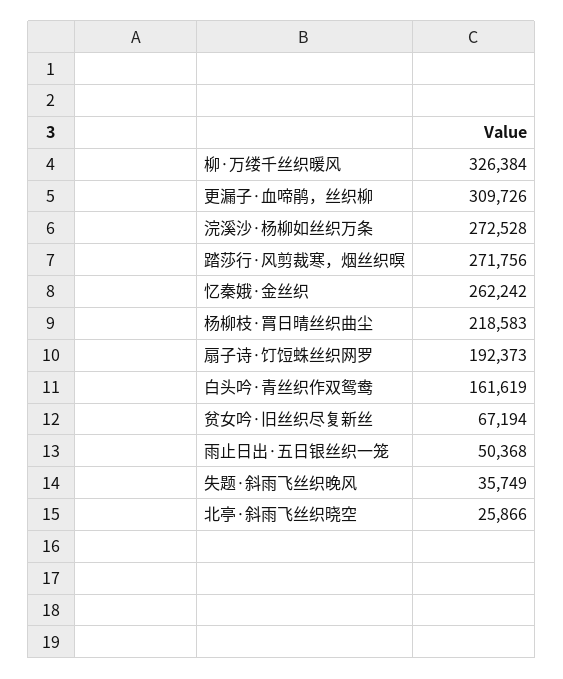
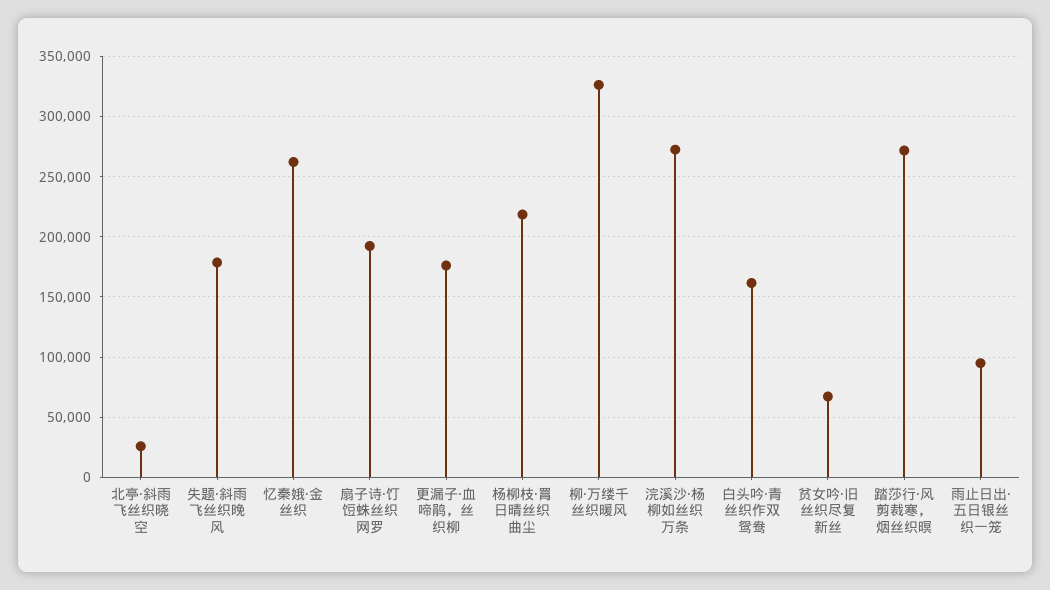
更漏子·血啼鹃，丝织柳: 309726 -> 175000
雨止日出·五日银丝织一笼: 50368 -> 95000
失题·斜雨飞丝织晚风: 35749 -> 180000

